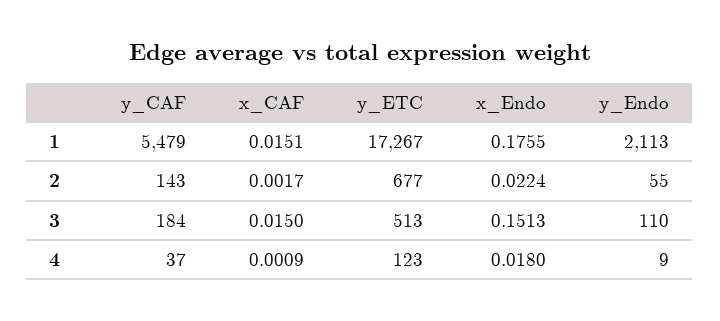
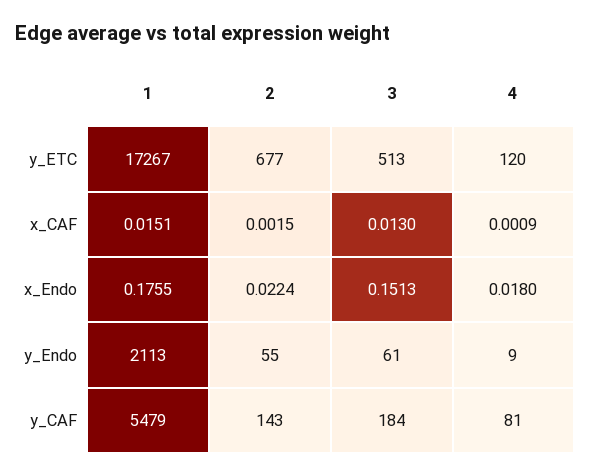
x_CAF, 2: 0.0017 -> 0.0015
x_CAF, 3: 0.015 -> 0.013
y_Endo, 3: 110 -> 61
y_CAF, 4: 37 -> 81
y_ETC, 4: 123 -> 120

